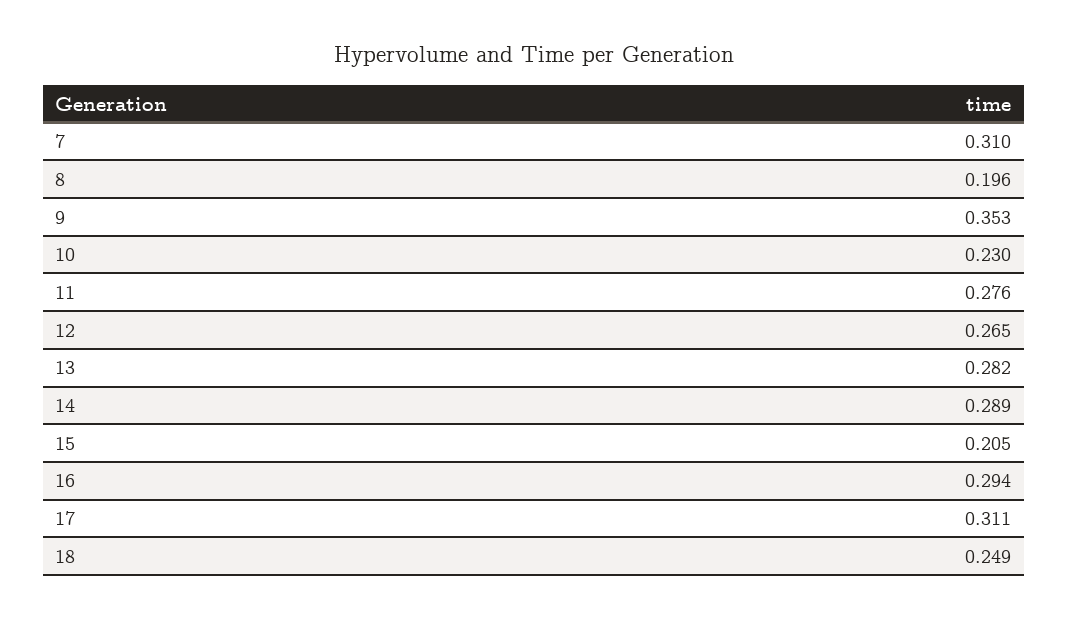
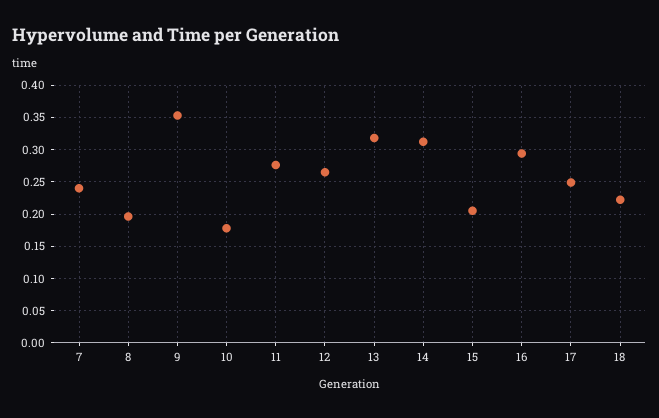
7: 0.31 -> 0.24
10: 0.23 -> 0.18
13: 0.282 -> 0.32
14: 0.289 -> 0.31
17: 0.311 -> 0.25
18: 0.249 -> 0.22

